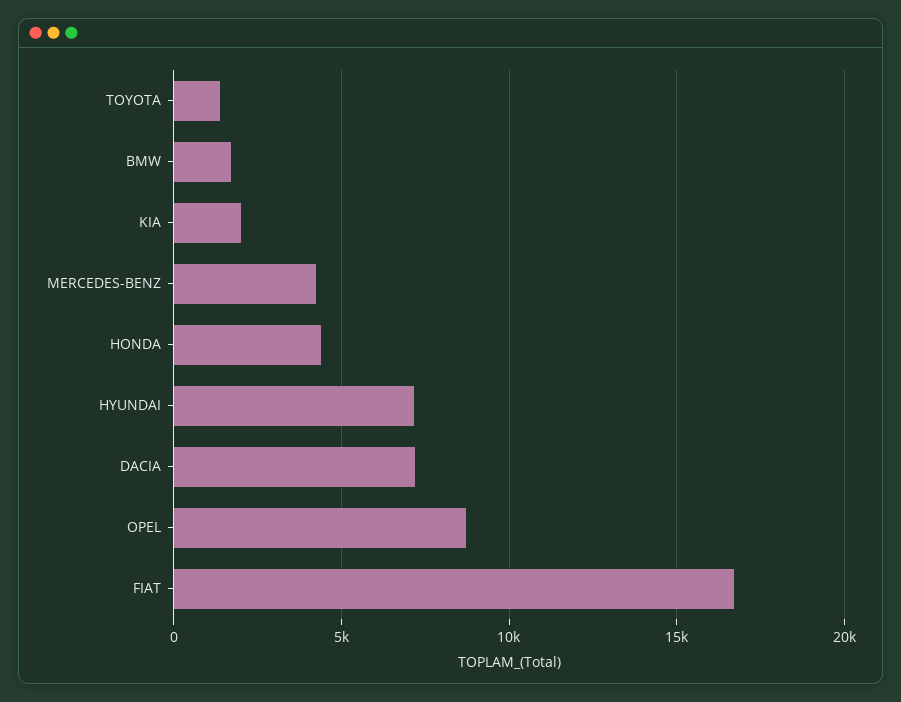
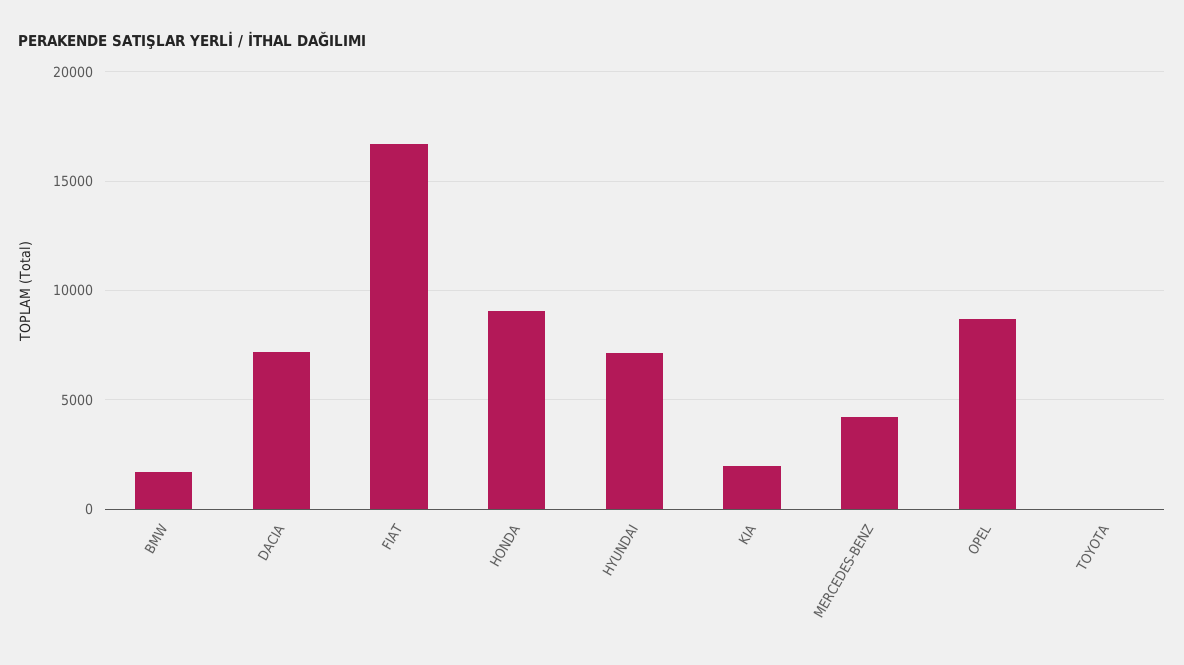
TOYOTA: 1500 -> 0
HONDA: 4500 -> 9000

